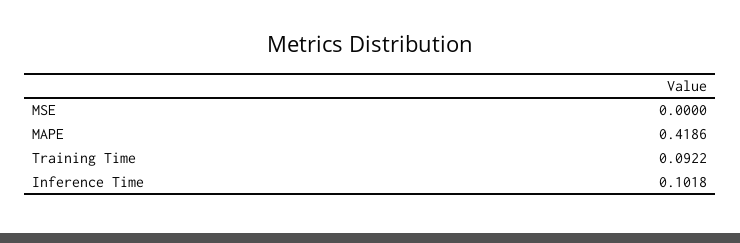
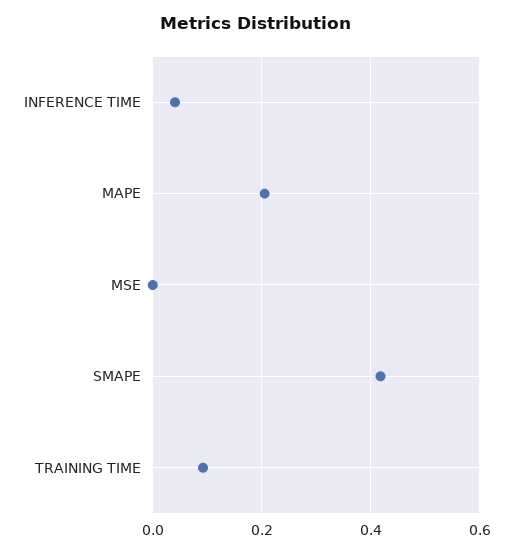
MAPE: 0.4186 -> 0.2
Inference Time: 0.1018 -> 0.04
SMAPE: none -> 0.42

